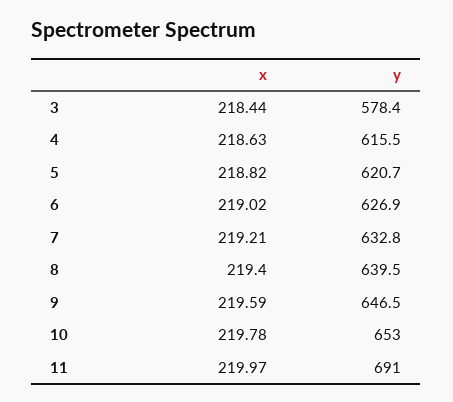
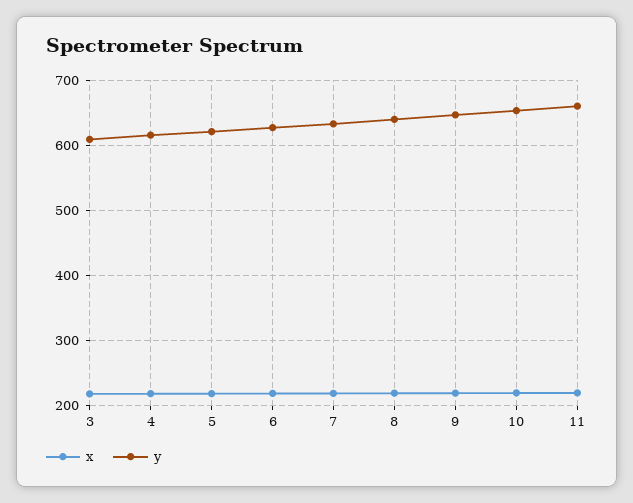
y, 3: 578.4 -> 610
y, 11: 691 -> 660

